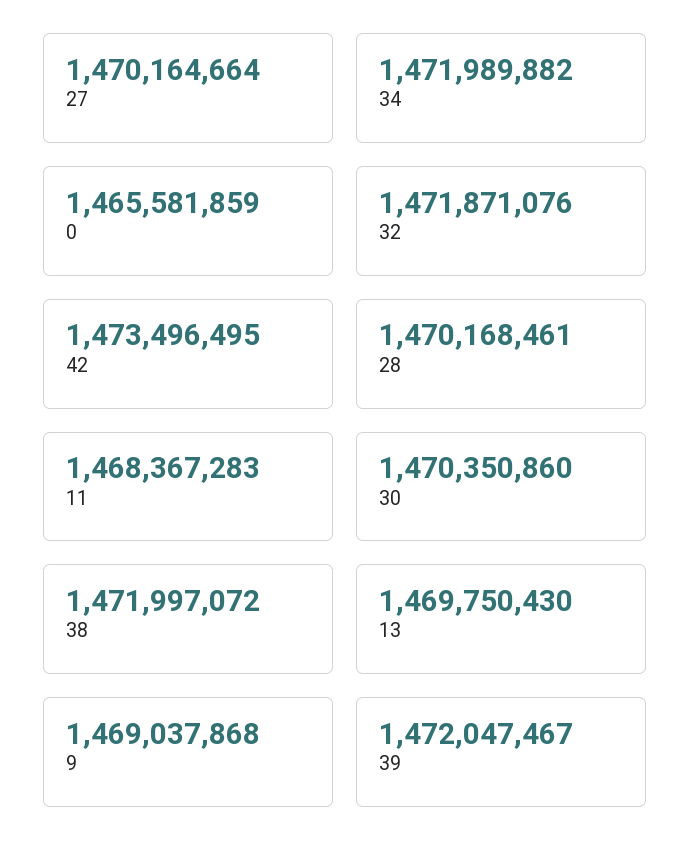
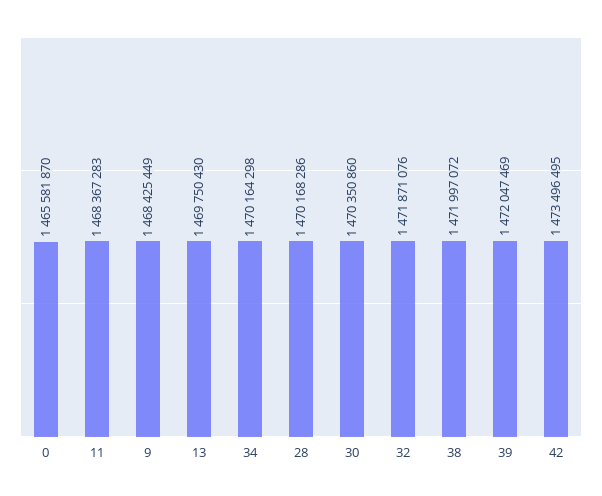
27: 1470164664 -> none
34: 1471989882 -> 1470164298
0: 1465581859 -> 1465581870
28: 1470168461 -> 1470168286
9: 1469037868 -> 1468425449
39: 1472047467 -> 1472047469

